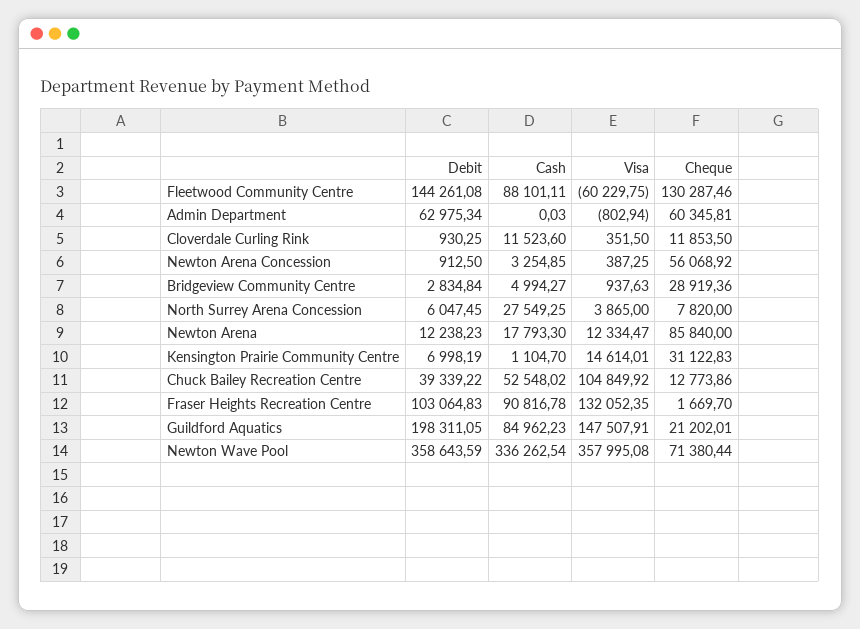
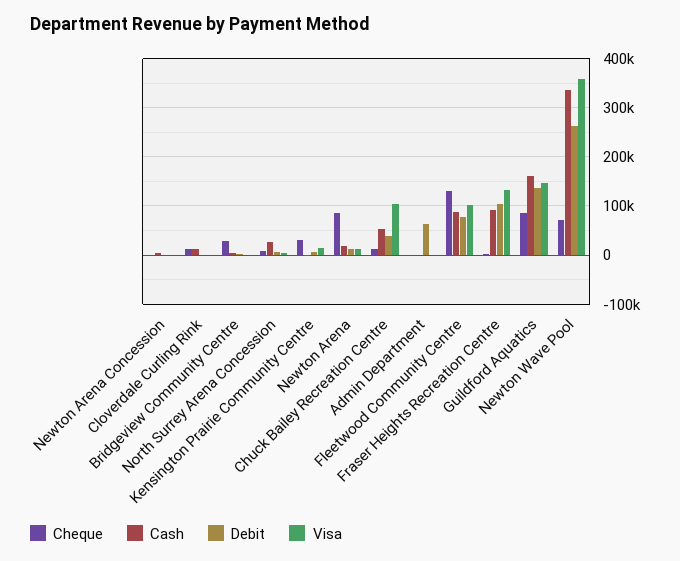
Debit, Fleetwood Community Centre: 144261.08 -> 80000
Visa, Fleetwood Community Centre: -60229.75 -> 100000
Cheque, Admin Department: 60345.81 -> 0
Cheque, Newton Arena Concession: 56068.92 -> 0
Debit, Guildford Aquatics: 198311.05 -> 140000
Cash, Guildford Aquatics: 84962.23 -> 160000
Cheque, Guildford Aquatics: 21202.01 -> 80000
Debit, Newton Wave Pool: 358643.59 -> 260000

